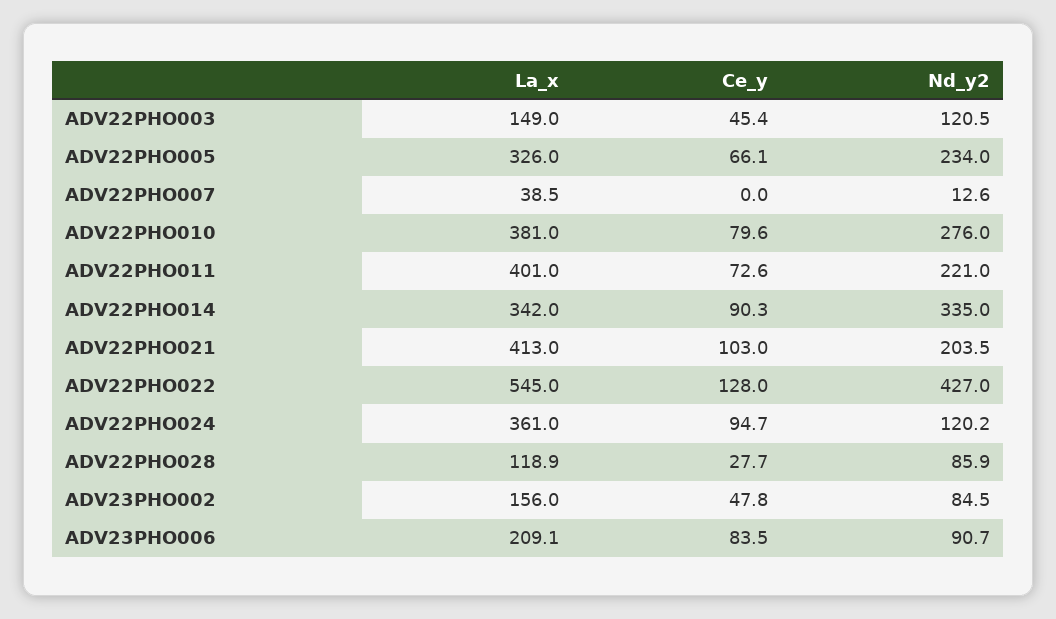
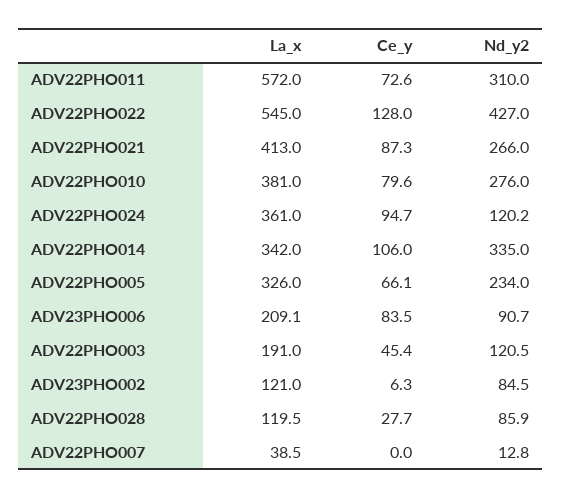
La_x, ADV22PHO003: 149 -> 191
Nd_y2, ADV22PHO007: 12.6 -> 12.8
La_x, ADV22PHO011: 401 -> 572
Nd_y2, ADV22PHO011: 221 -> 310
Ce_y, ADV22PHO014: 90.3 -> 106
Ce_y, ADV22PHO021: 103 -> 87.3
Nd_y2, ADV22PHO021: 203.5 -> 266
La_x, ADV22PHO028: 118.9 -> 119.5
La_x, ADV23PHO002: 156 -> 121
Ce_y, ADV23PHO002: 47.8 -> 6.3

